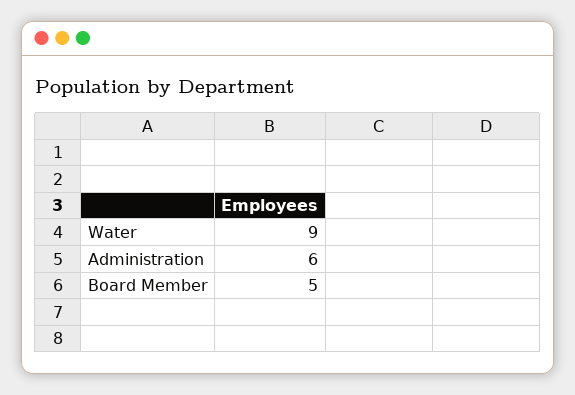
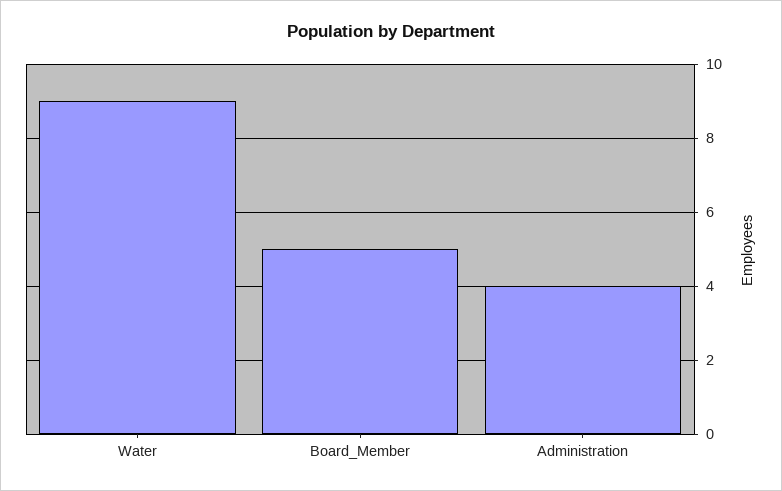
Administration: 6 -> 4

